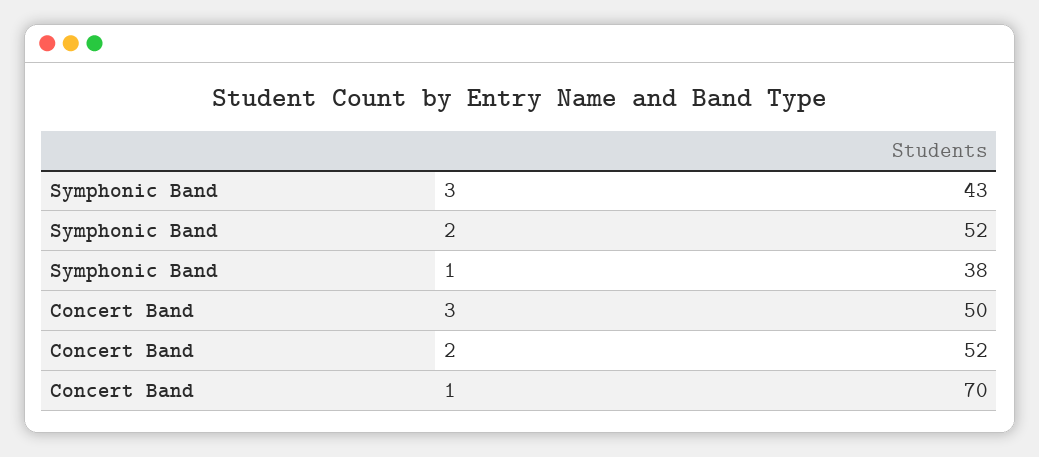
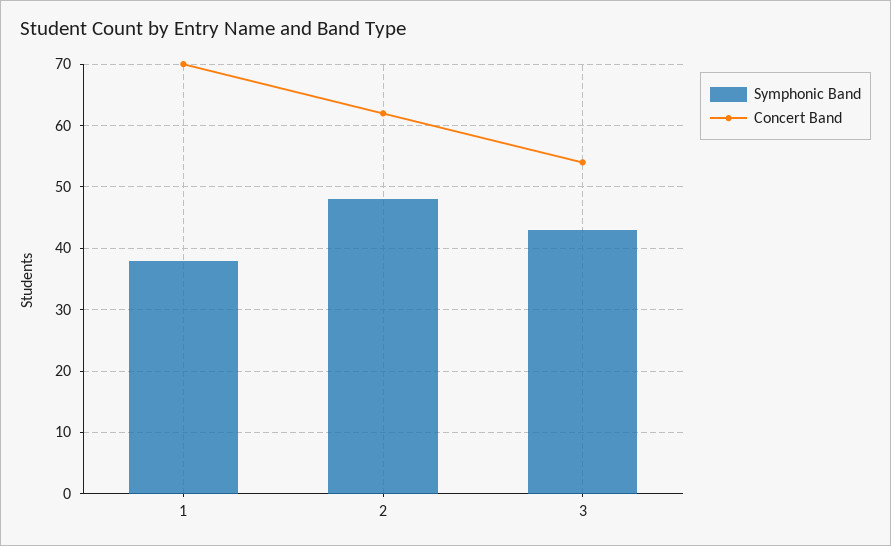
Symphonic Band, 2: 52 -> 48
Concert Band, 3: 50 -> 54
Concert Band, 2: 52 -> 62

